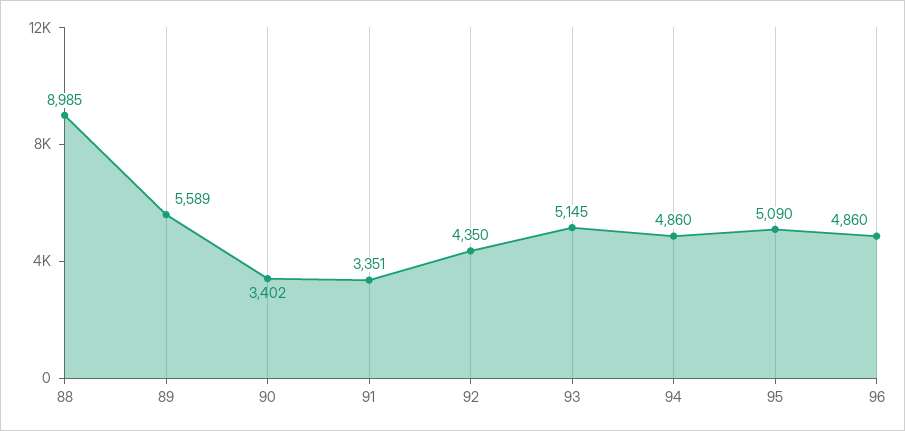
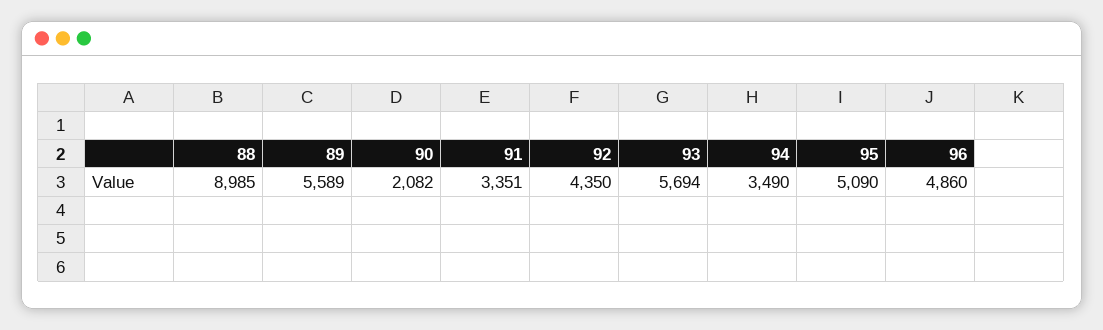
90: 3402 -> 2082
93: 5145 -> 5694
94: 4860 -> 3490

